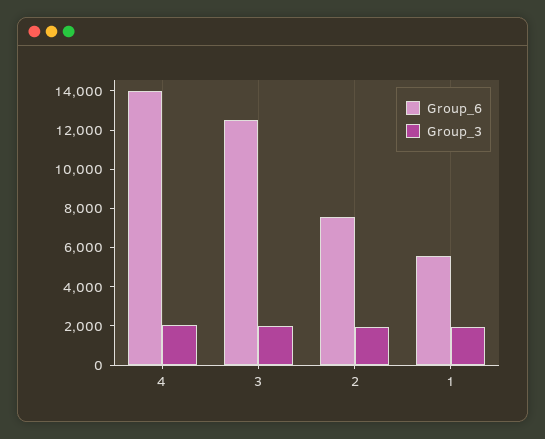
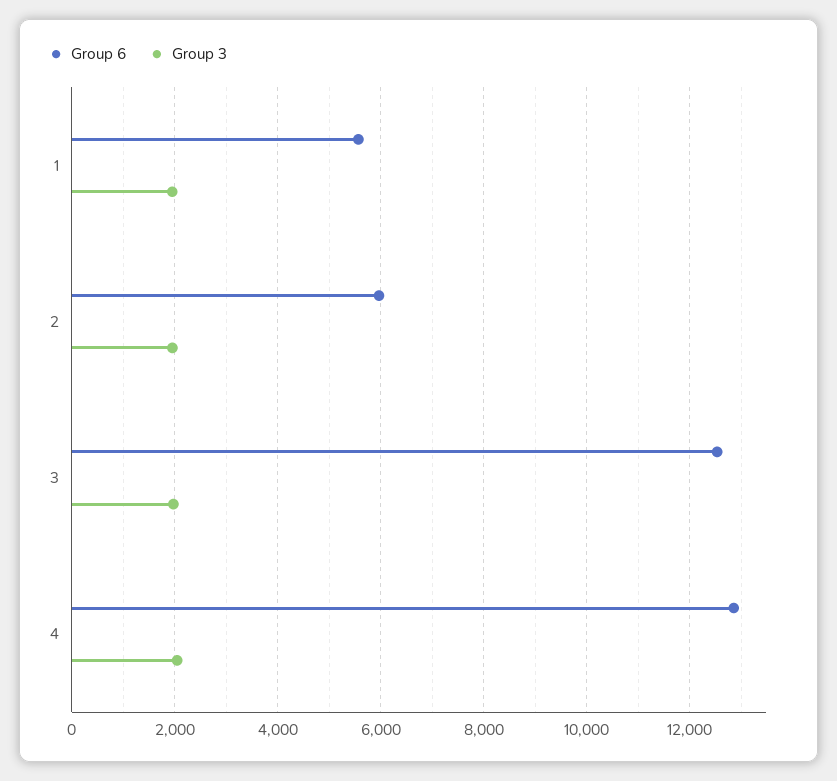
Group_6, 4: 14000 -> 12800
Group_6, 2: 7500 -> 6000

